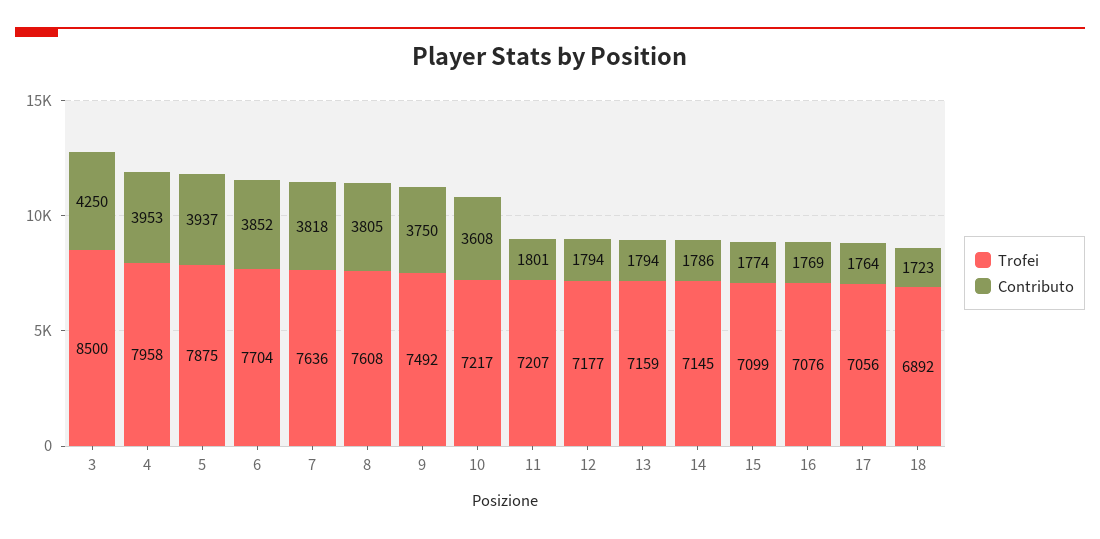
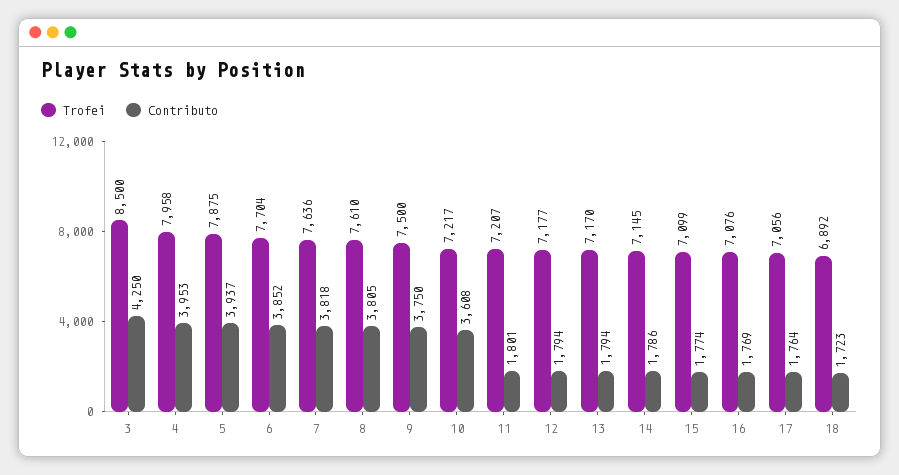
Trofei, 8: 7608 -> 7610
Trofei, 9: 7492 -> 7500
Trofei, 13: 7159 -> 7170

